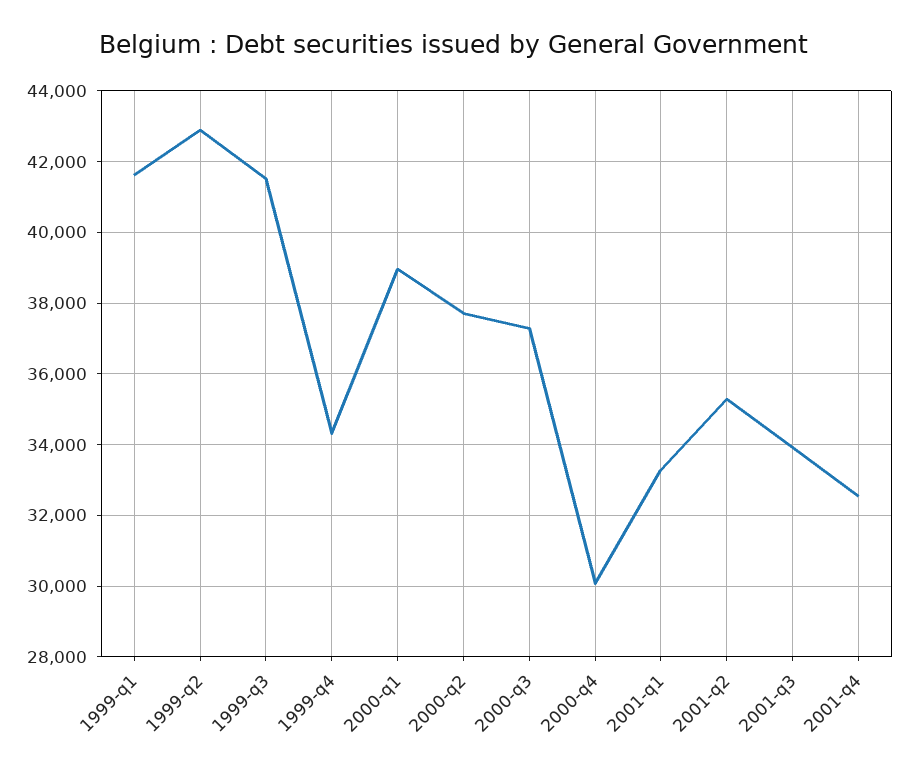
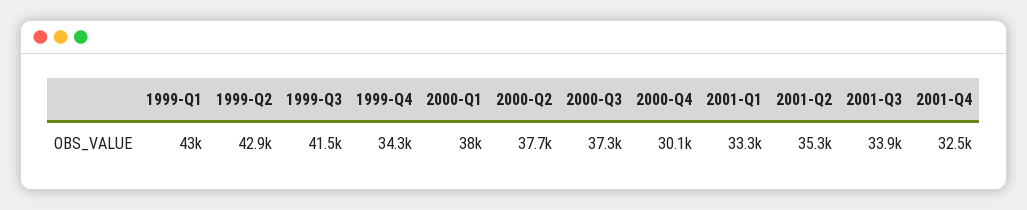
1999-q1: 41600 -> 43000
2000-q1: 39000 -> 38000

